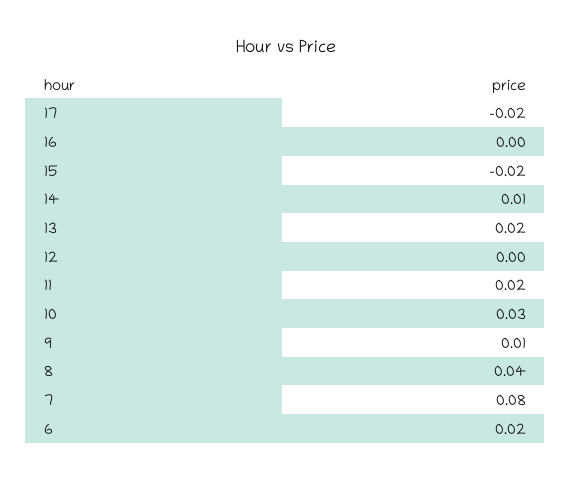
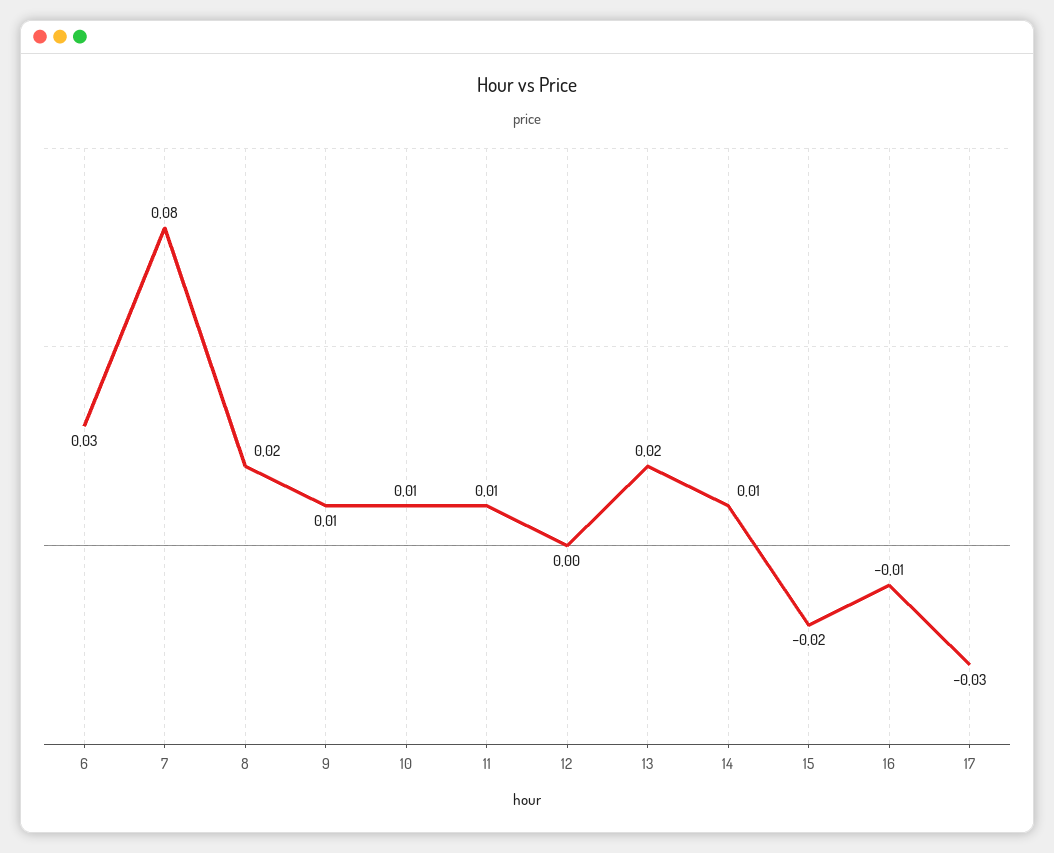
17: -0.02 -> -0.03
16: 0 -> -0.01
11: 0.02 -> 0.01
10: 0.03 -> 0.01
8: 0.04 -> 0.02
6: 0.02 -> 0.03

